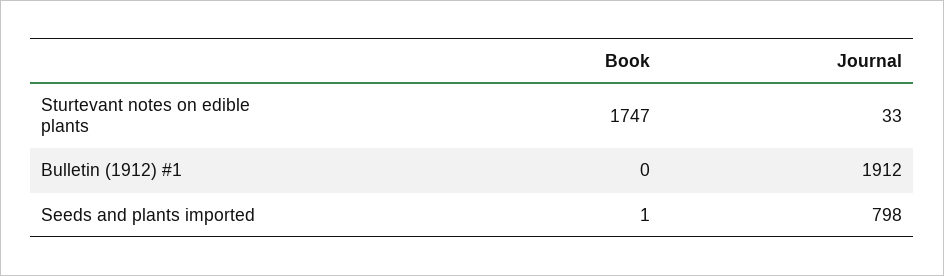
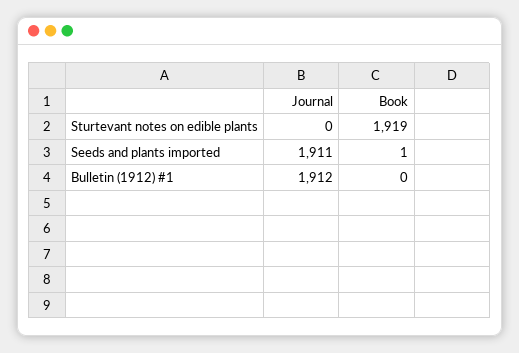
Book, Sturtevant notes on edible plants: 1747 -> 1919
Journal, Sturtevant notes on edible plants: 33 -> 0
Journal, Seeds and plants imported: 798 -> 1911

